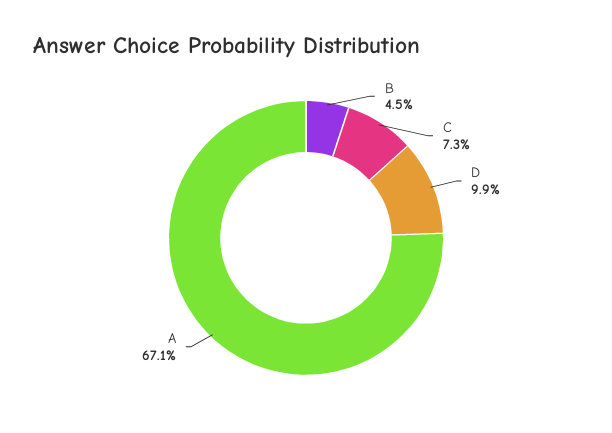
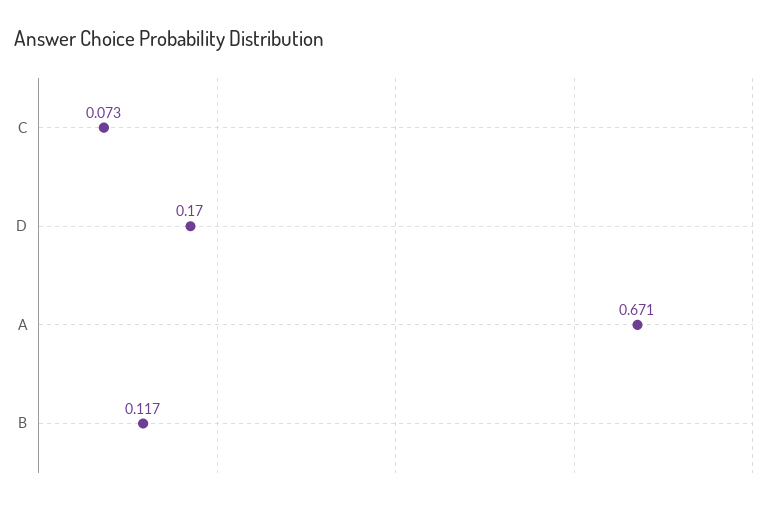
B: 0.045 -> 0.117
D: 0.099 -> 0.17

